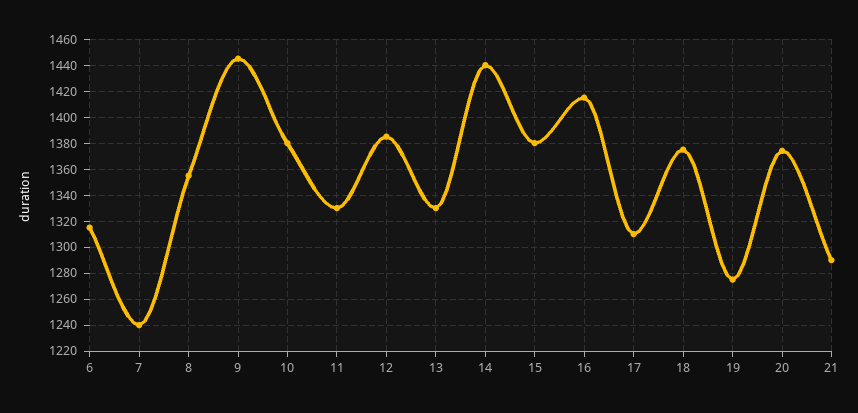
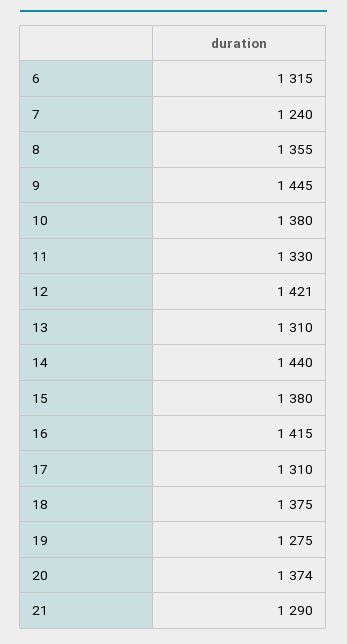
12: 1385 -> 1421
13: 1330 -> 1310

